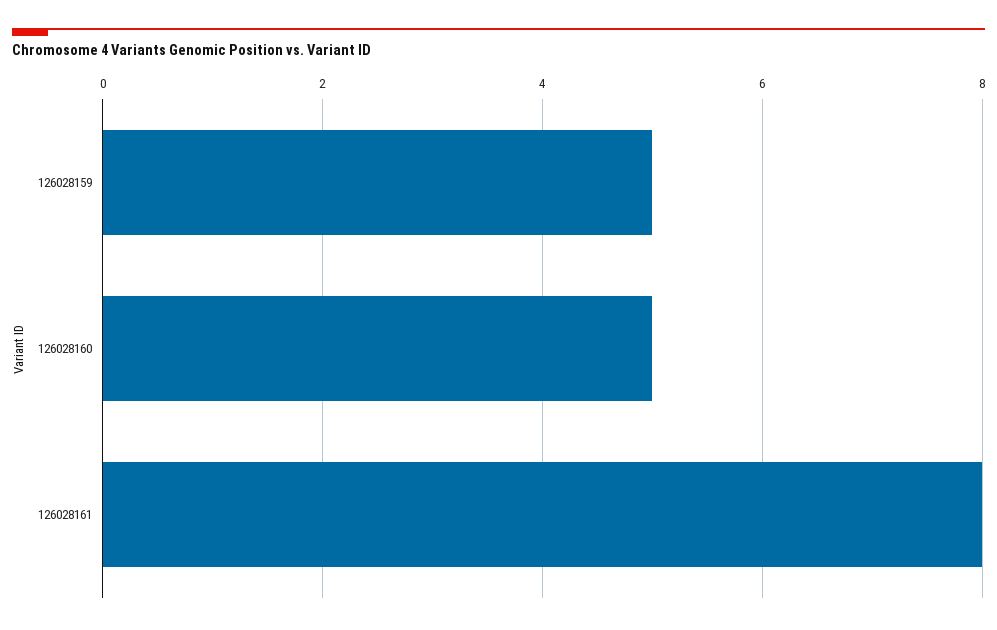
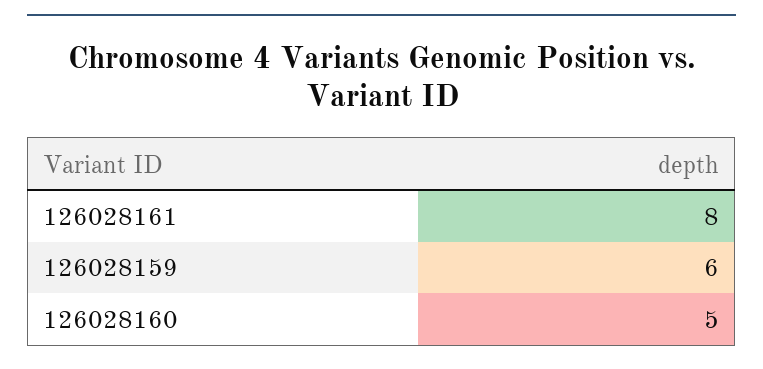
126028159: 5 -> 6

